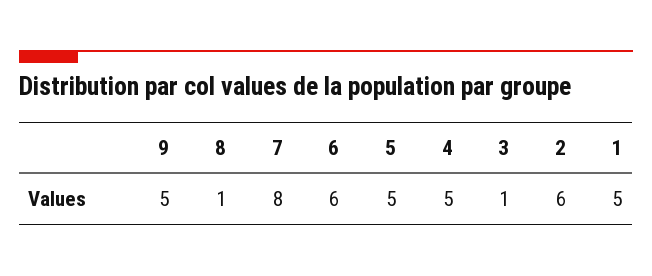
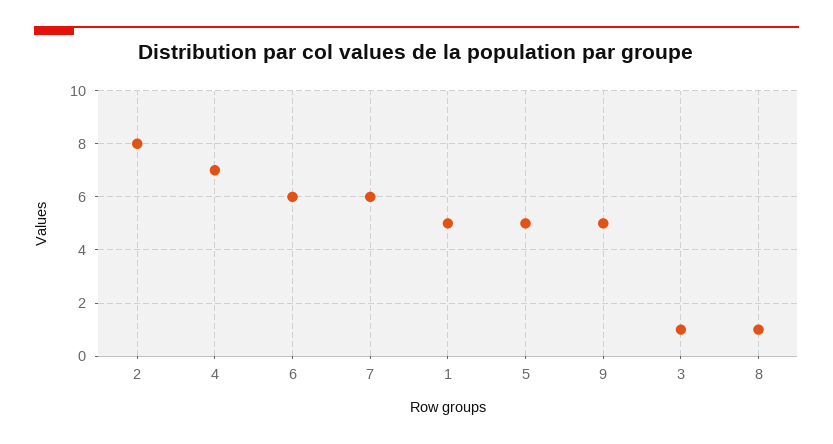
7: 8 -> 6
4: 5 -> 7
2: 6 -> 8

